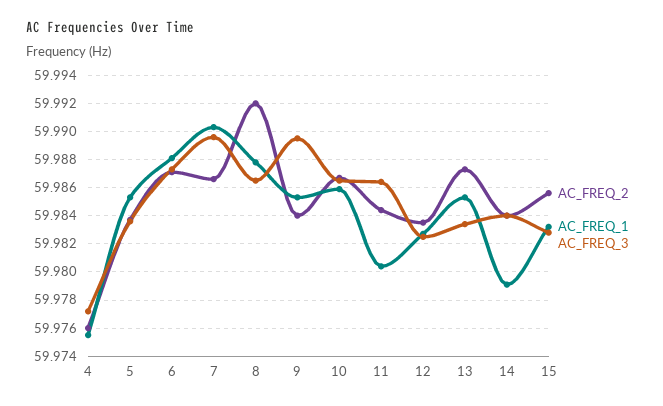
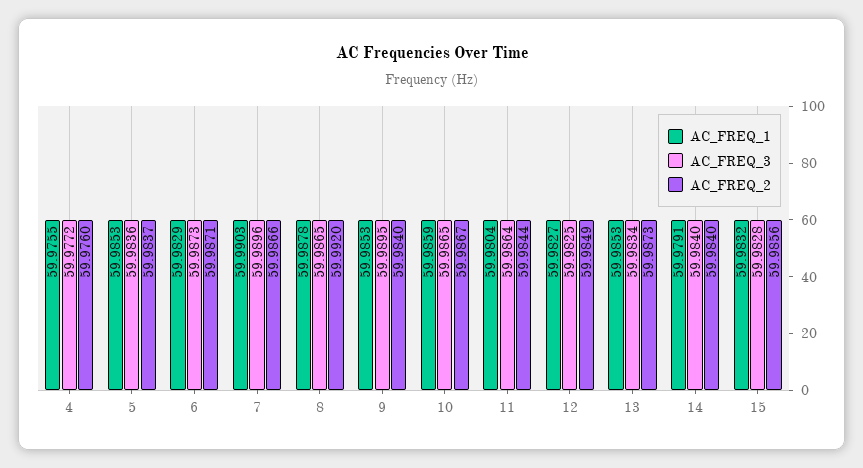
AC_FREQ_1, 6: 59.988 -> 59.9829
AC_FREQ_2, 12: 59.9835 -> 59.9849

